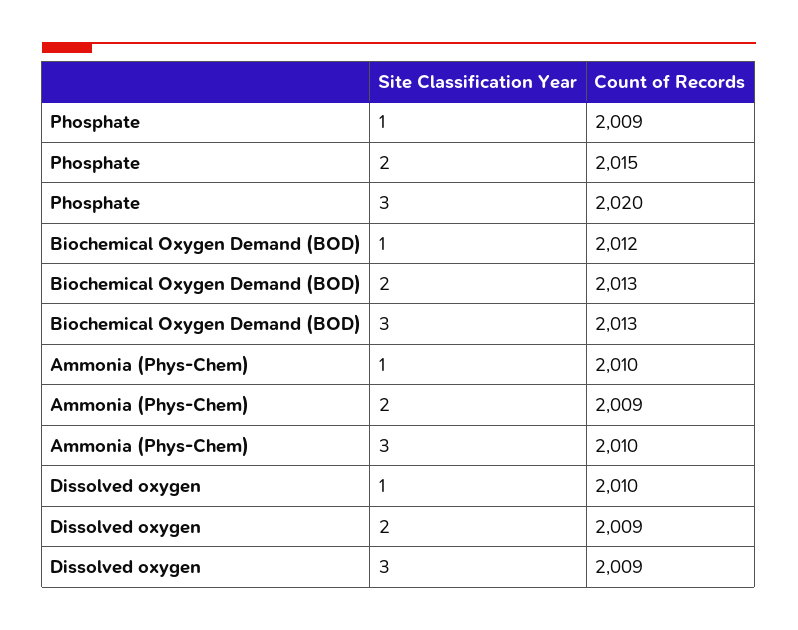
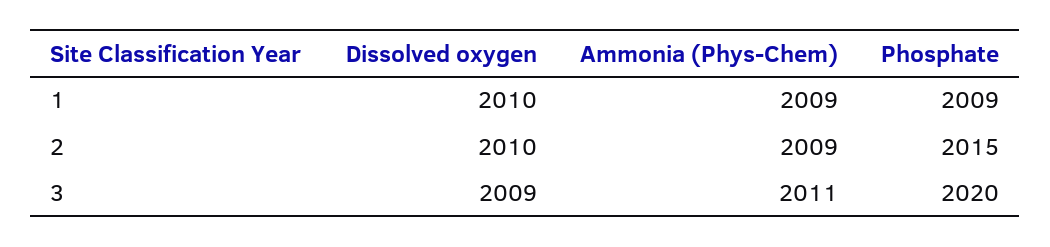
Biochemical Oxygen Demand (BOD), 1: 2012 -> none
Biochemical Oxygen Demand (BOD), 2: 2013 -> none
Biochemical Oxygen Demand (BOD), 3: 2013 -> none
Ammonia (Phys-Chem), 1: 2010 -> 2009
Ammonia (Phys-Chem), 3: 2010 -> 2011
Dissolved oxygen, 2: 2009 -> 2010

